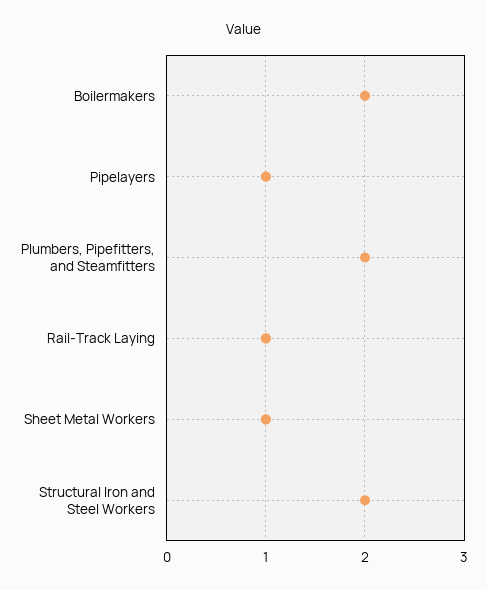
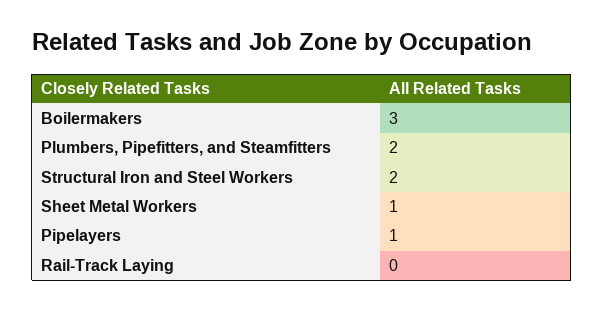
Boilermakers: 2 -> 3
Rail-Track Laying: 1 -> 0

